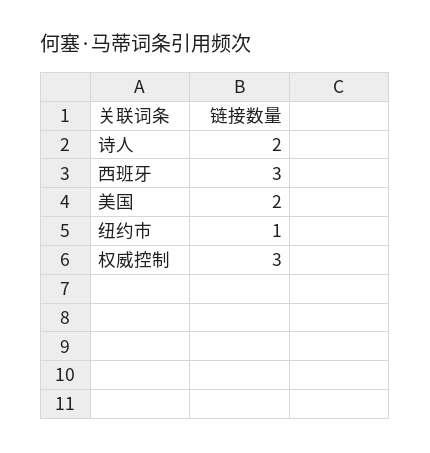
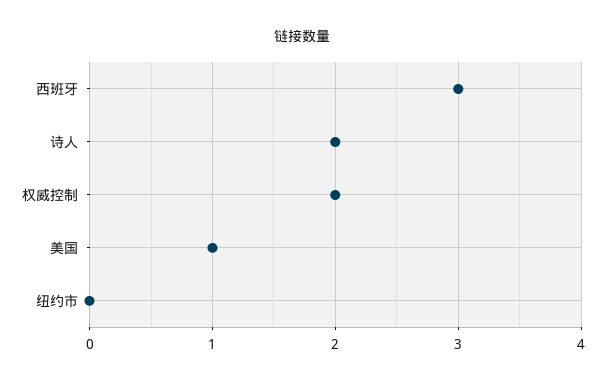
美国: 2 -> 1
纽约市: 1 -> 0
权威控制: 3 -> 2

